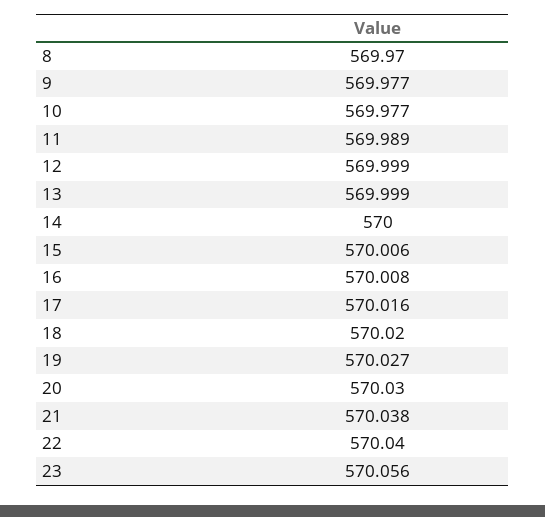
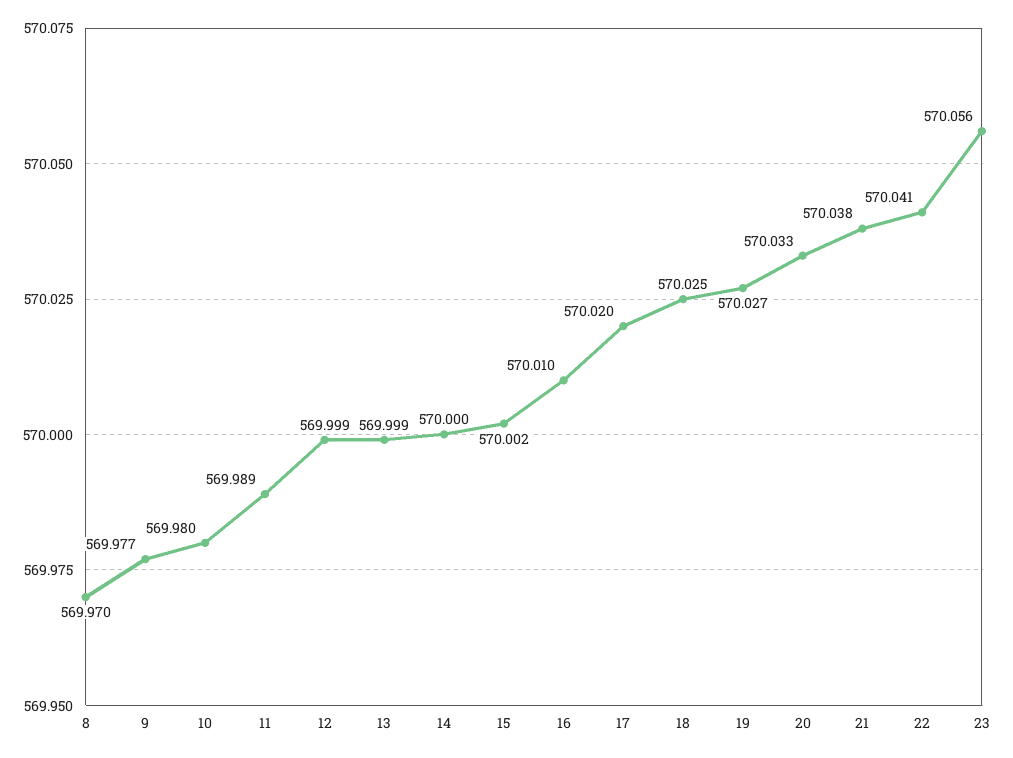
10: 569.977 -> 569.98
15: 570.006 -> 570.002
16: 570.008 -> 570.01
17: 570.016 -> 570.02
18: 570.02 -> 570.025
20: 570.03 -> 570.033
22: 570.04 -> 570.041

